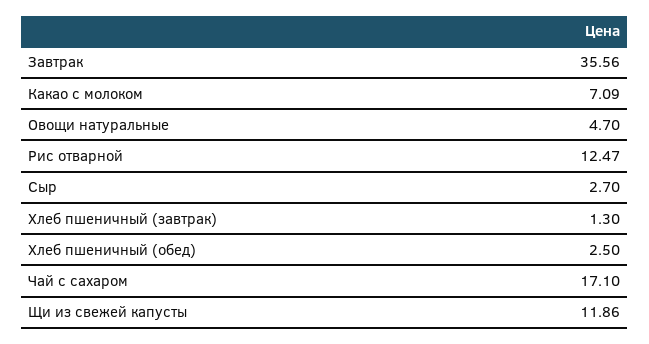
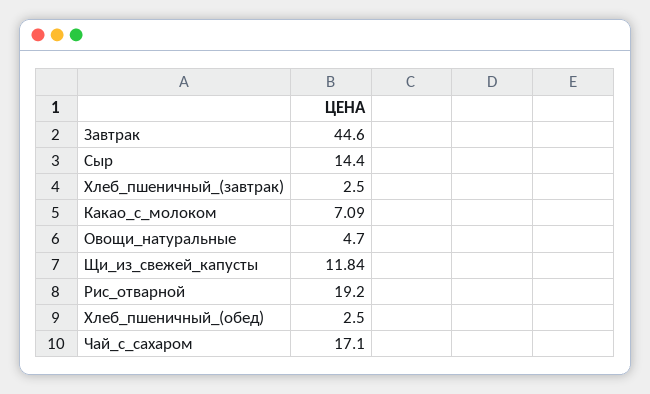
Завтрак: 35.56 -> 44.6
Рис отварной: 12.47 -> 19.2
Сыр: 2.7 -> 14.4
Хлеб пшеничный (завтрак): 1.3 -> 2.5
Щи из свежей капусты: 11.86 -> 11.84

